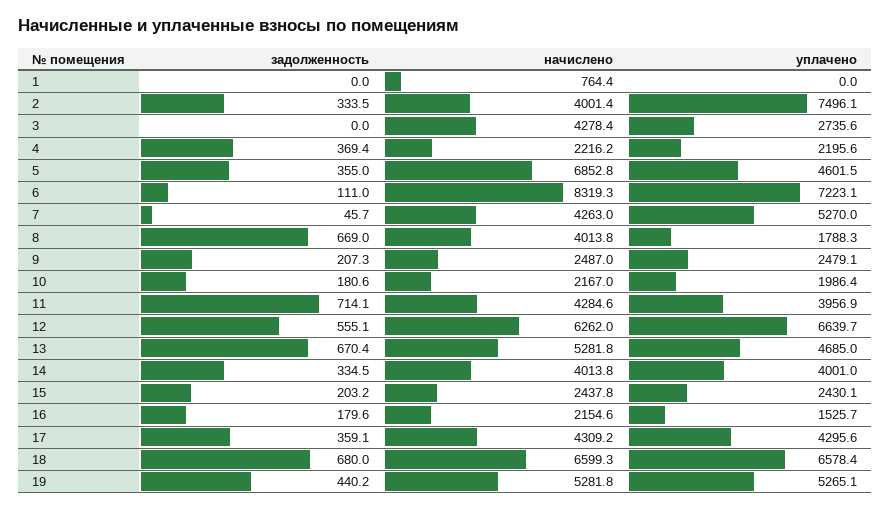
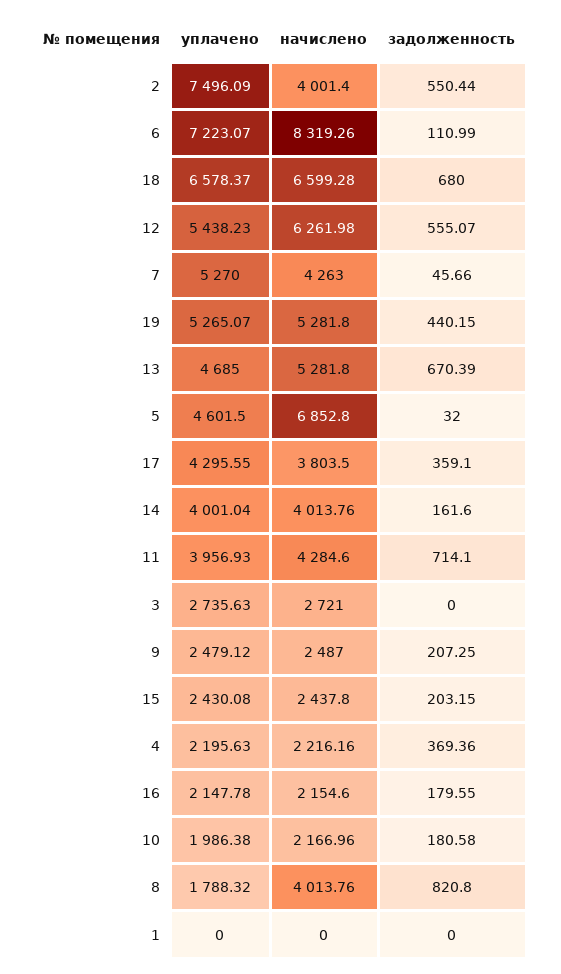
начислено, 1: 764.4 -> 0
задолженность, 2: 333.5 -> 550.44
начислено, 3: 4278.4 -> 2721
задолженность, 5: 355 -> 32
задолженность, 8: 669 -> 820.8
уплачено, 12: 6639.7 -> 5438.23
задолженность, 14: 334.5 -> 161.6
уплачено, 16: 1525.7 -> 2147.78
начислено, 17: 4309.2 -> 3803.5

